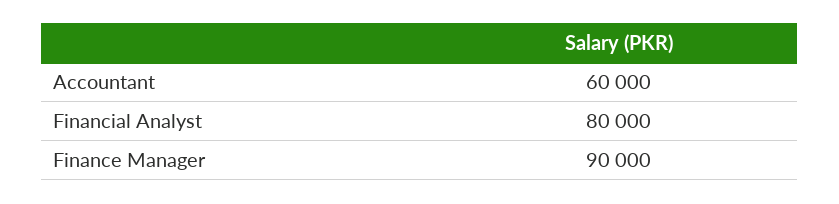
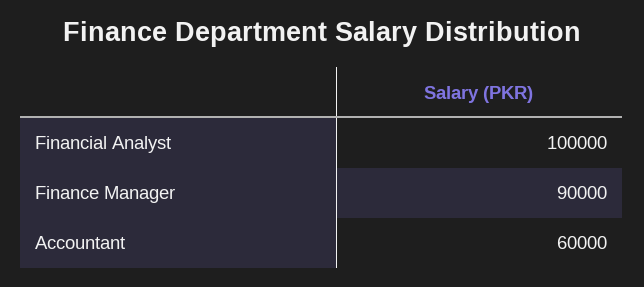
Financial Analyst: 80000 -> 100000

